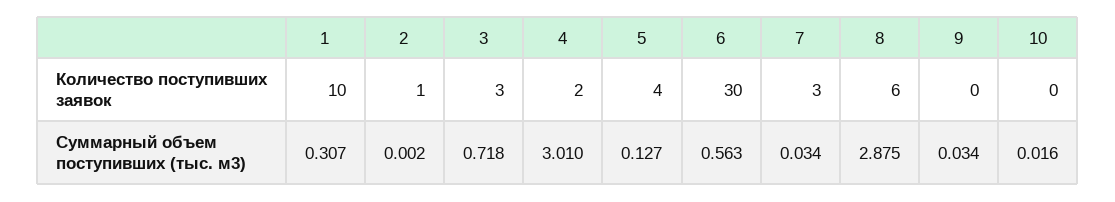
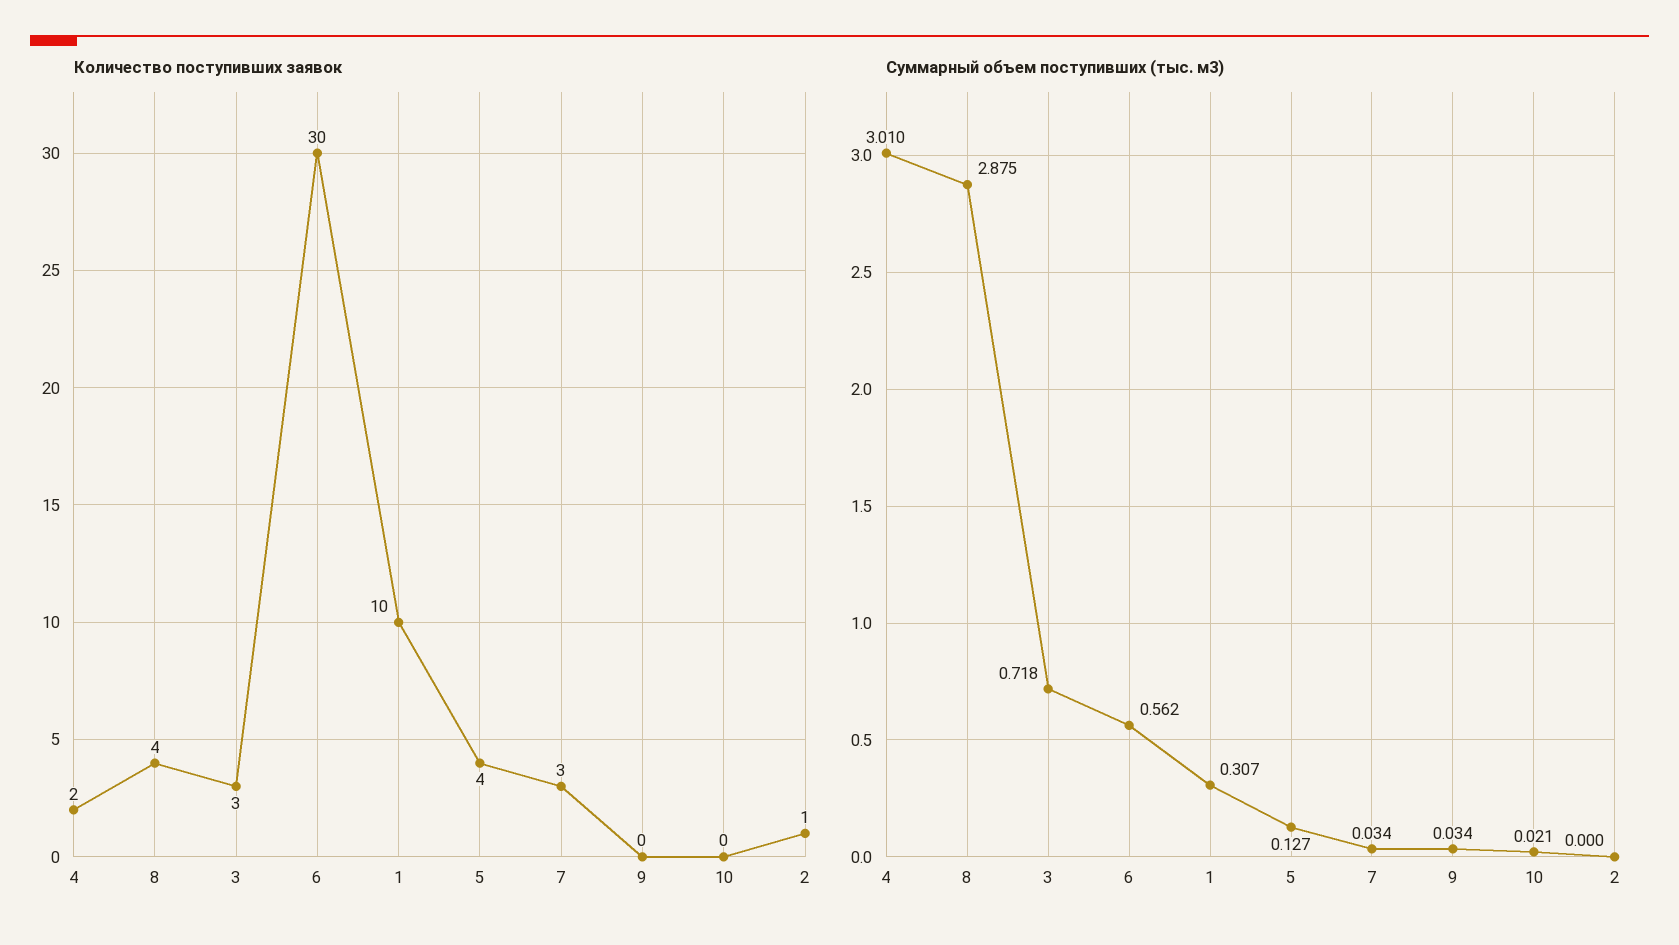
Количество поступивших заявок, 8: 6 -> 4
Суммарный объем поступивших (тыс. м3), 2: 0.002 -> 0
Суммарный объем поступивших (тыс. м3), 6: 0.563 -> 0.562
Суммарный объем поступивших (тыс. м3), 10: 0.016 -> 0.021

